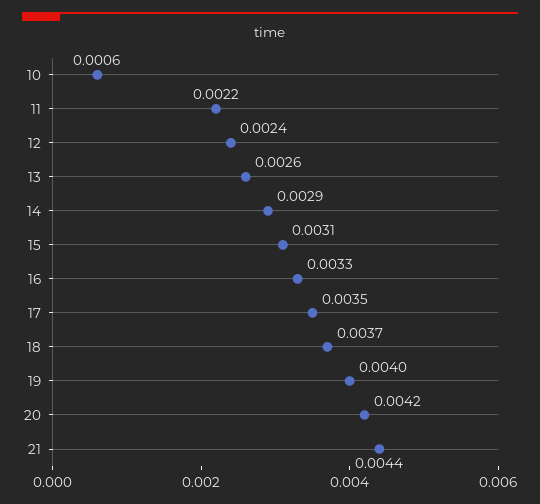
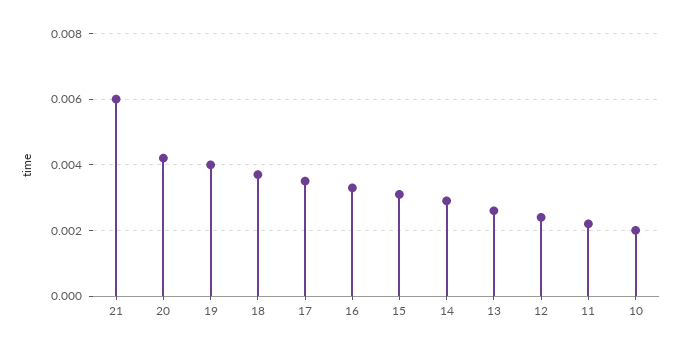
10: 0.0006 -> 0.002
21: 0.0044 -> 0.006

